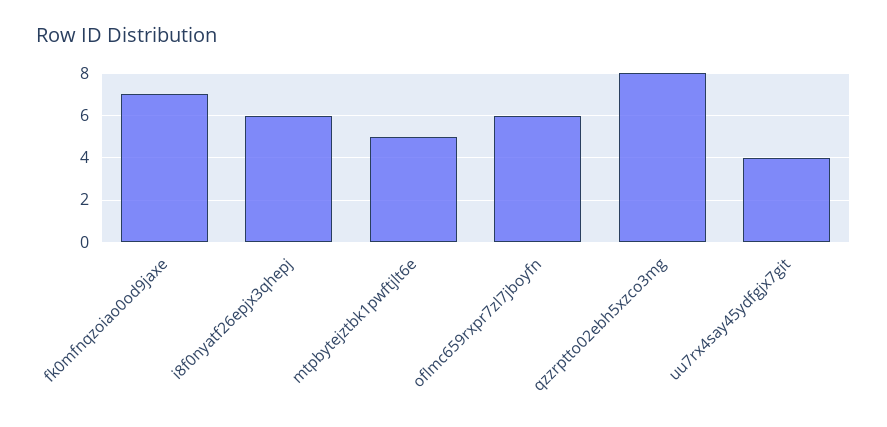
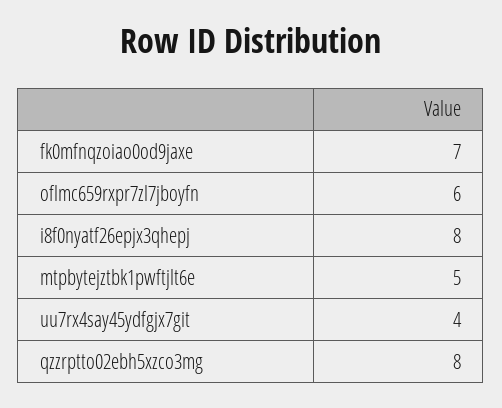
i8f0nyatf26epjx3qhepj: 6 -> 8

